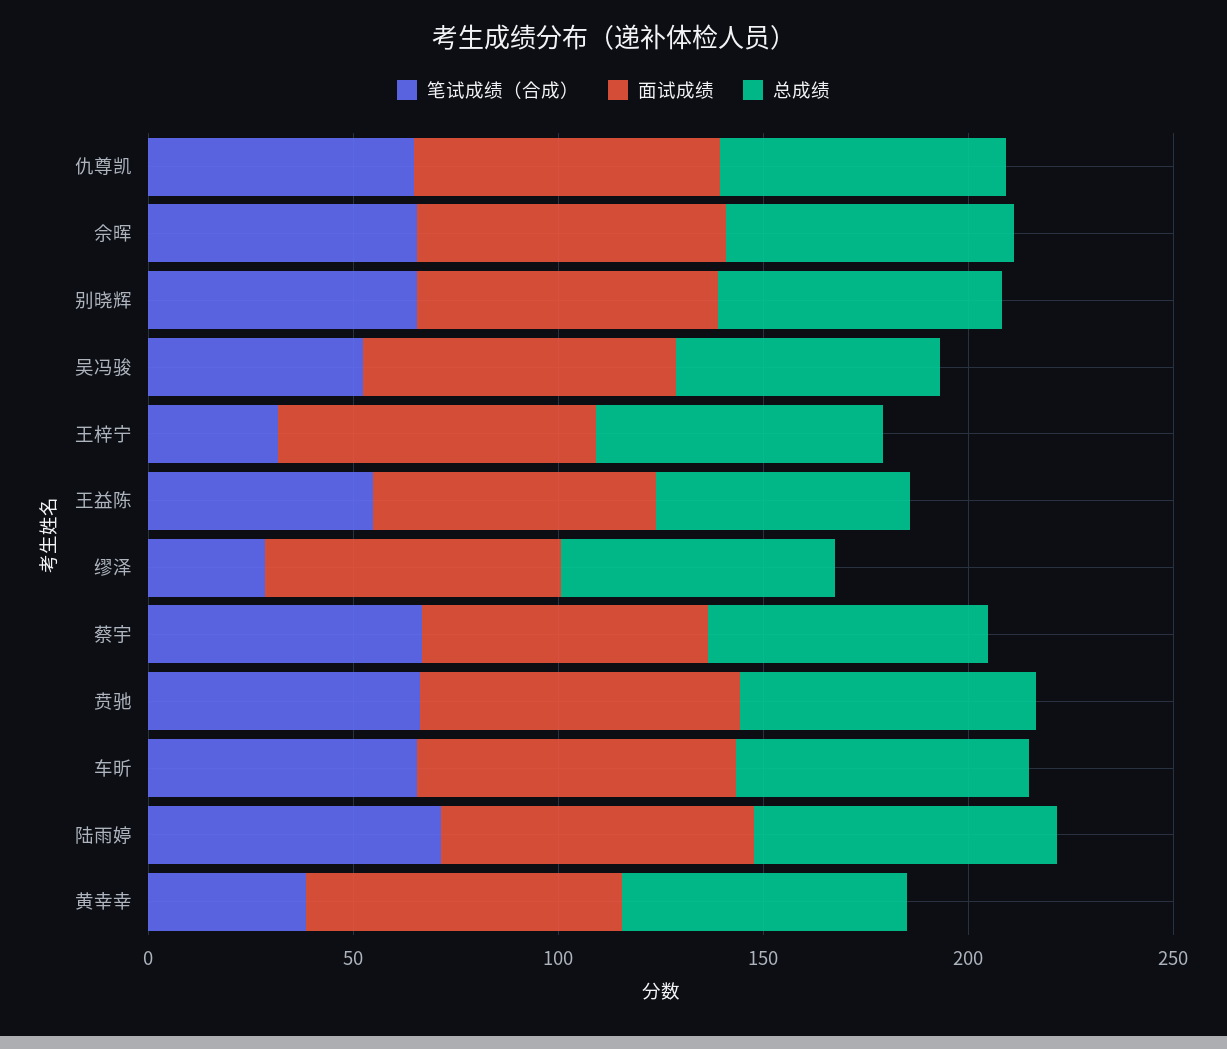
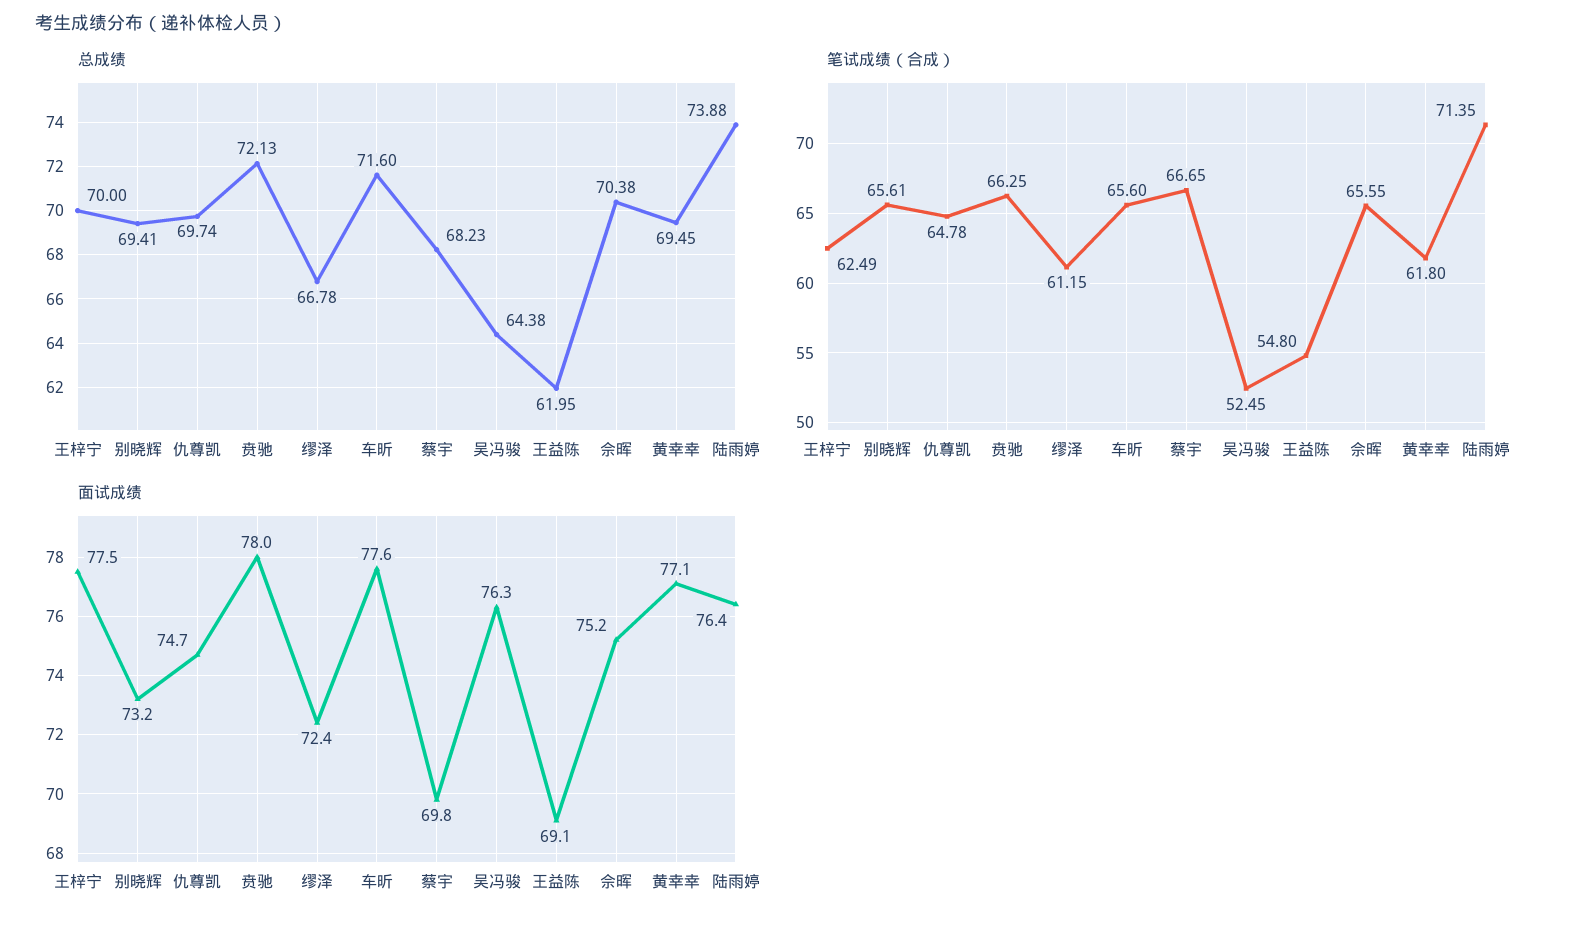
笔试成绩（合成）, 王梓宁: 30 -> 62.49
笔试成绩（合成）, 缪泽: 30 -> 61.15
笔试成绩（合成）, 黄幸幸: 40 -> 61.8

